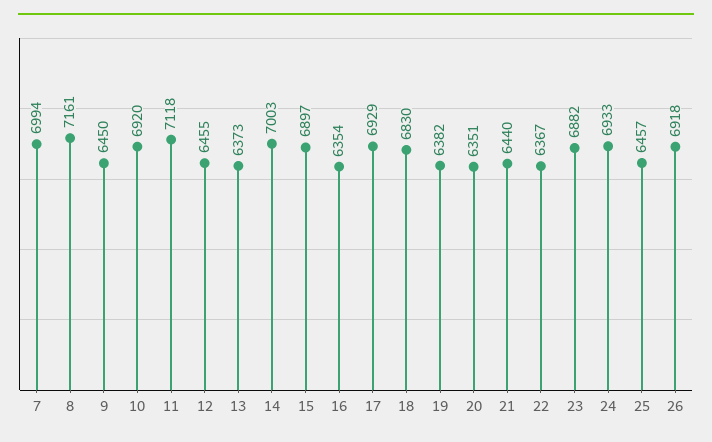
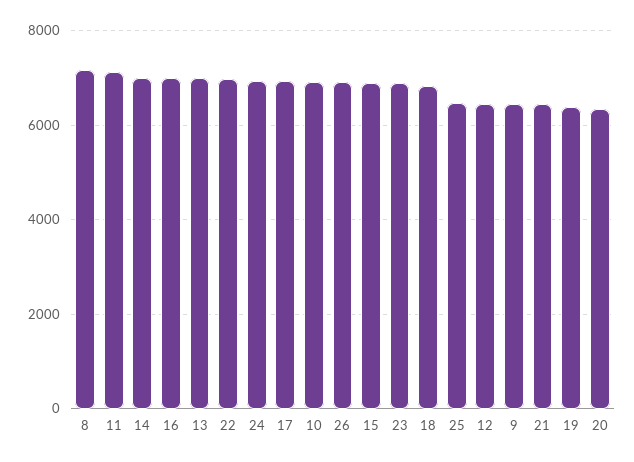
7: 6994 -> none
13: 6373 -> 7000
16: 6354 -> 7000
22: 6367 -> 7000

